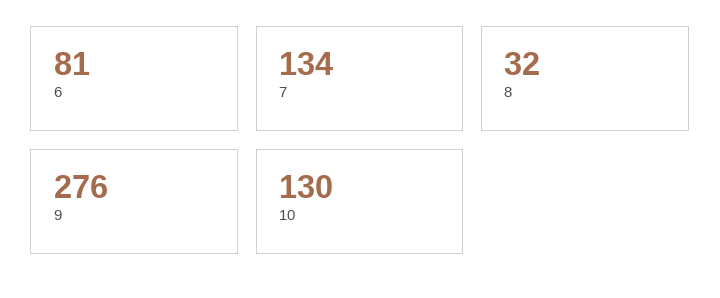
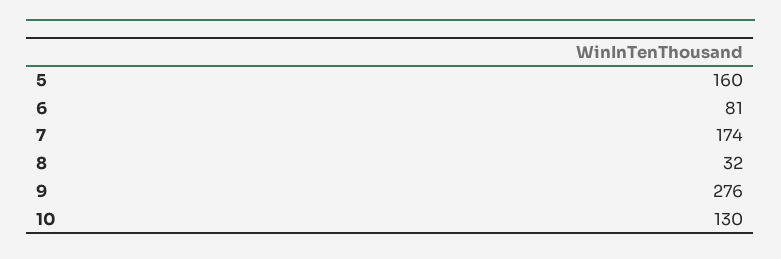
7: 134 -> 174
5: none -> 160

